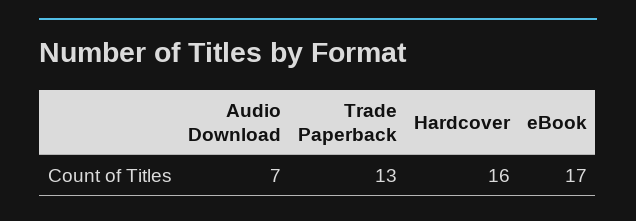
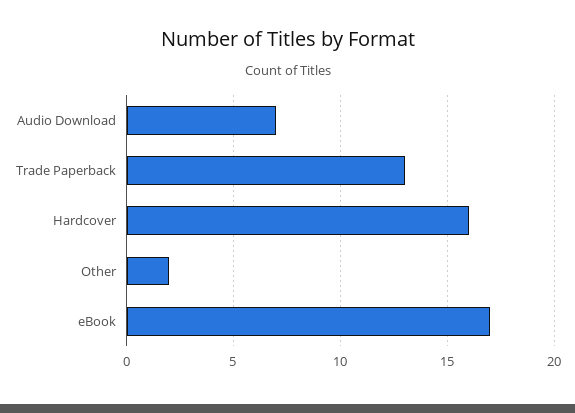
Other: none -> 2

